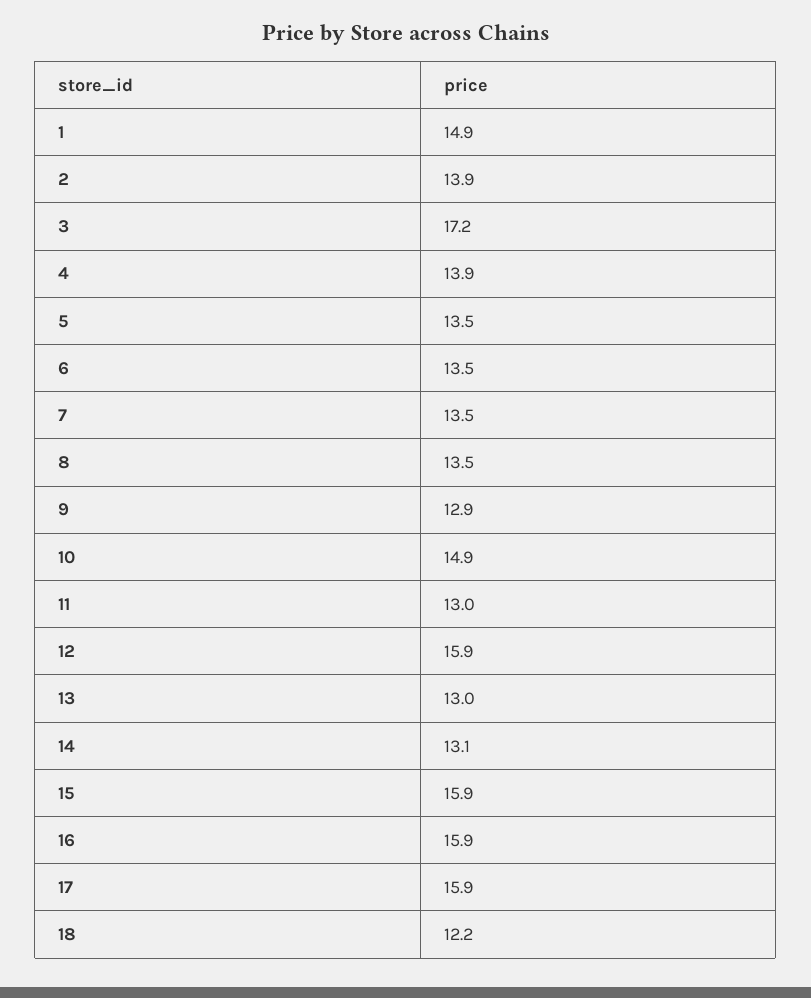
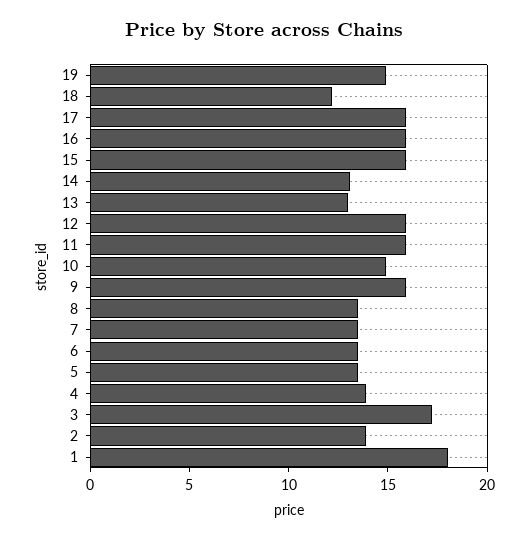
1: 14.9 -> 18
9: 12.9 -> 16
11: 13 -> 16
19: none -> 15

